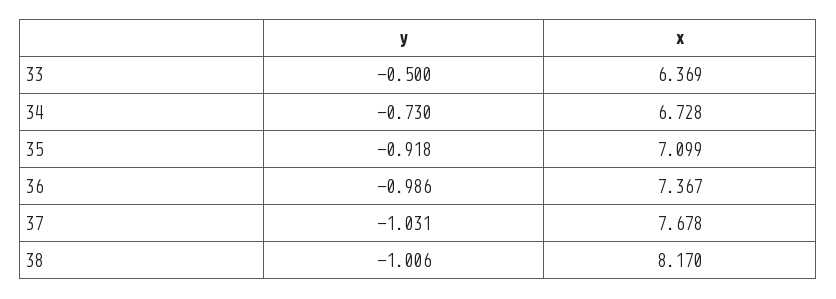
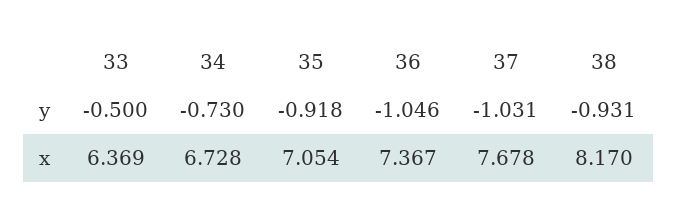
x, 35: 7.099 -> 7.054
y, 36: -0.986 -> -1.046
y, 38: -1.006 -> -0.931

